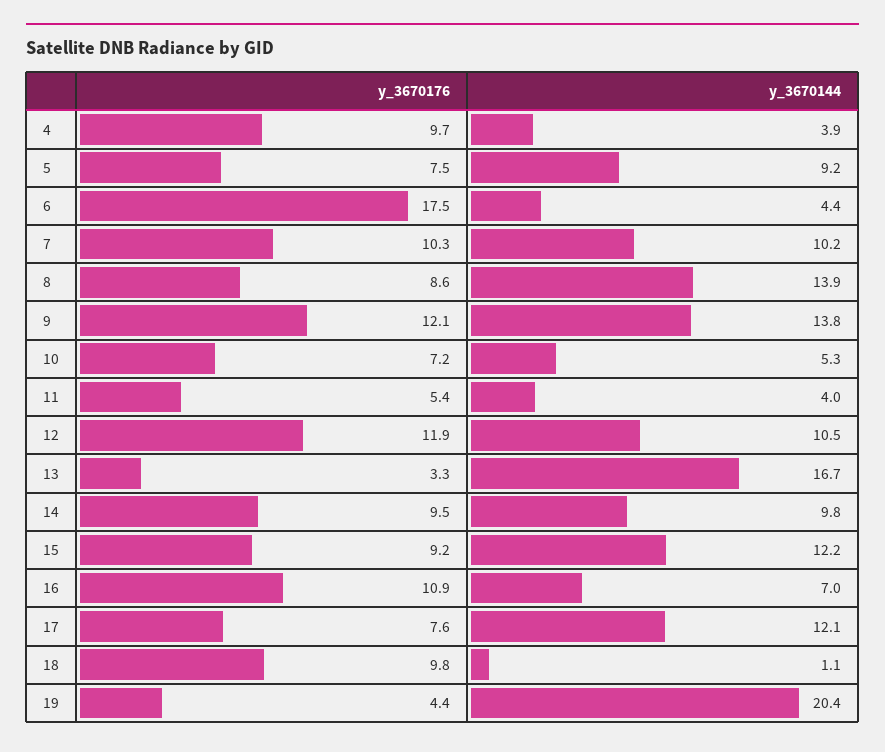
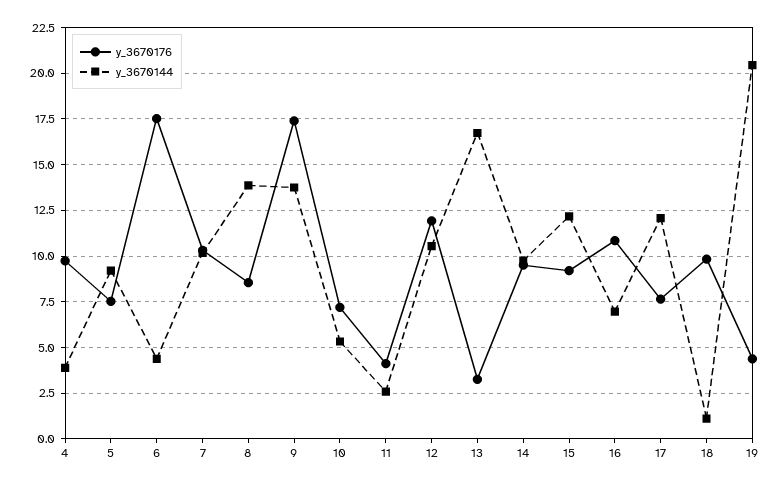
y_3670176, 9: 12.1 -> 17.5
y_3670176, 11: 5.4 -> 4
y_3670144, 11: 4 -> 2.5

